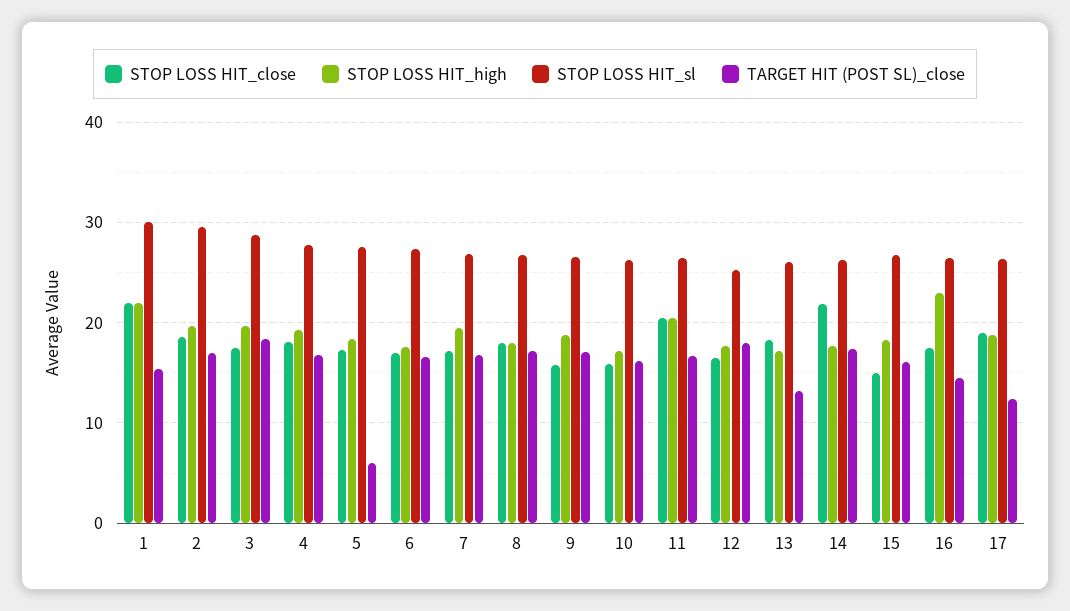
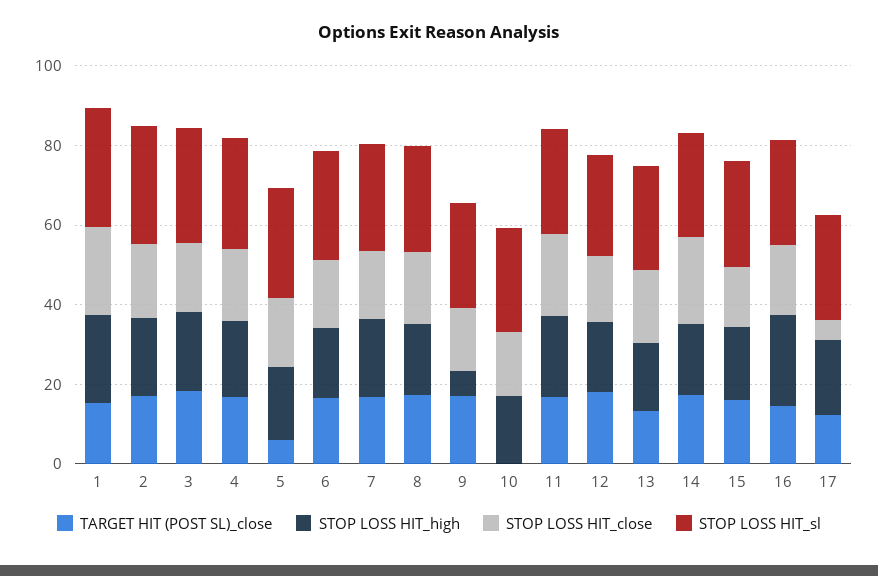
STOP LOSS HIT_high, 9: 19 -> 5
TARGET HIT (POST SL)_close, 10: 16 -> 0
STOP LOSS HIT_close, 17: 19 -> 5

